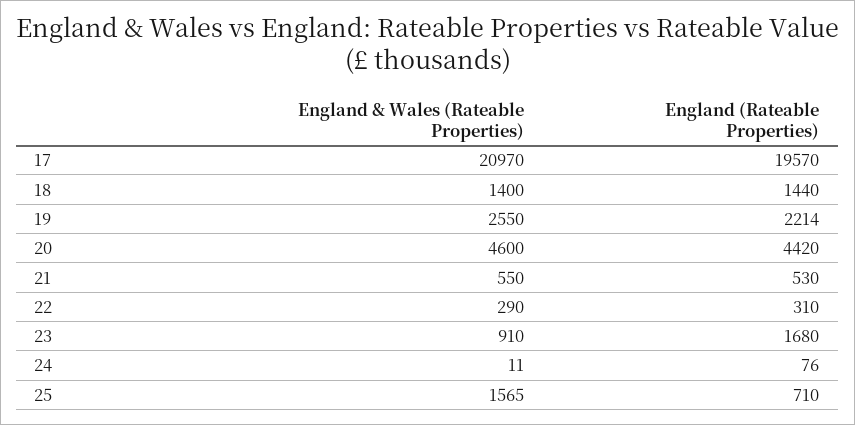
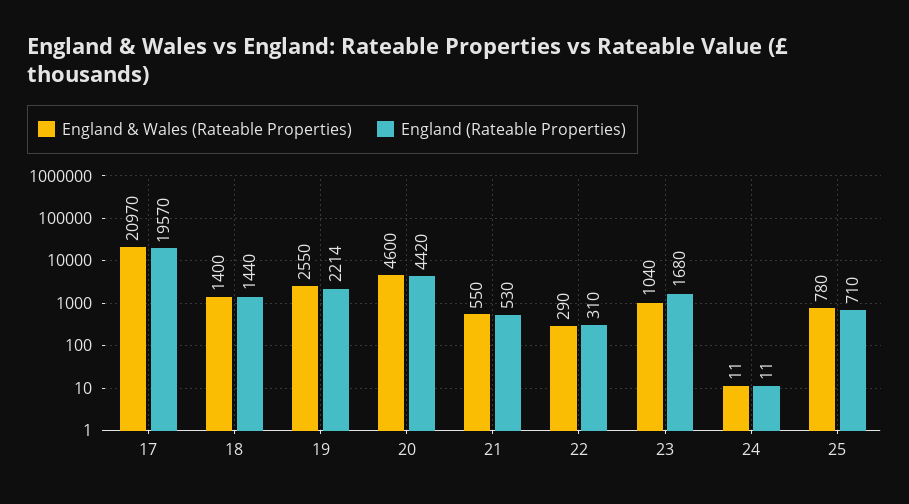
England & Wales (Rateable Properties), 23: 910 -> 1040
England (Rateable Properties), 24: 76 -> 11
England & Wales (Rateable Properties), 25: 1565 -> 780

